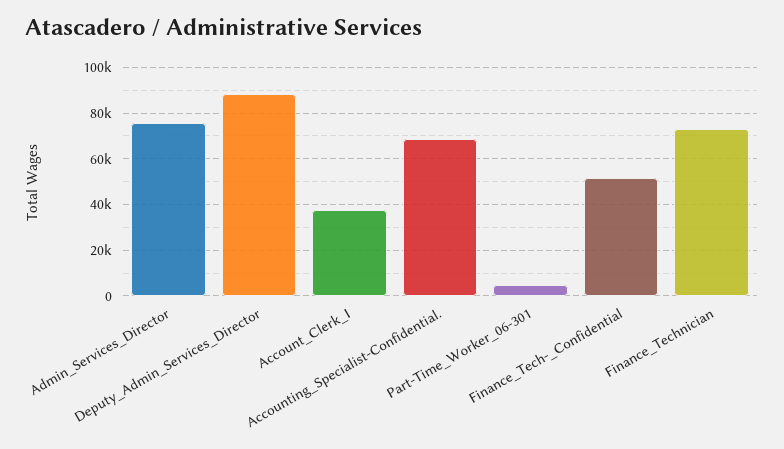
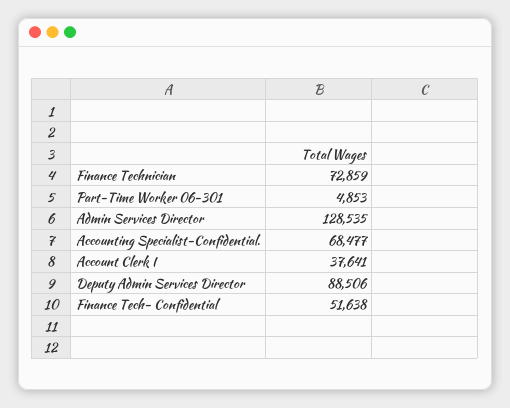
Admin_Services_Director: 75000 -> 128535

